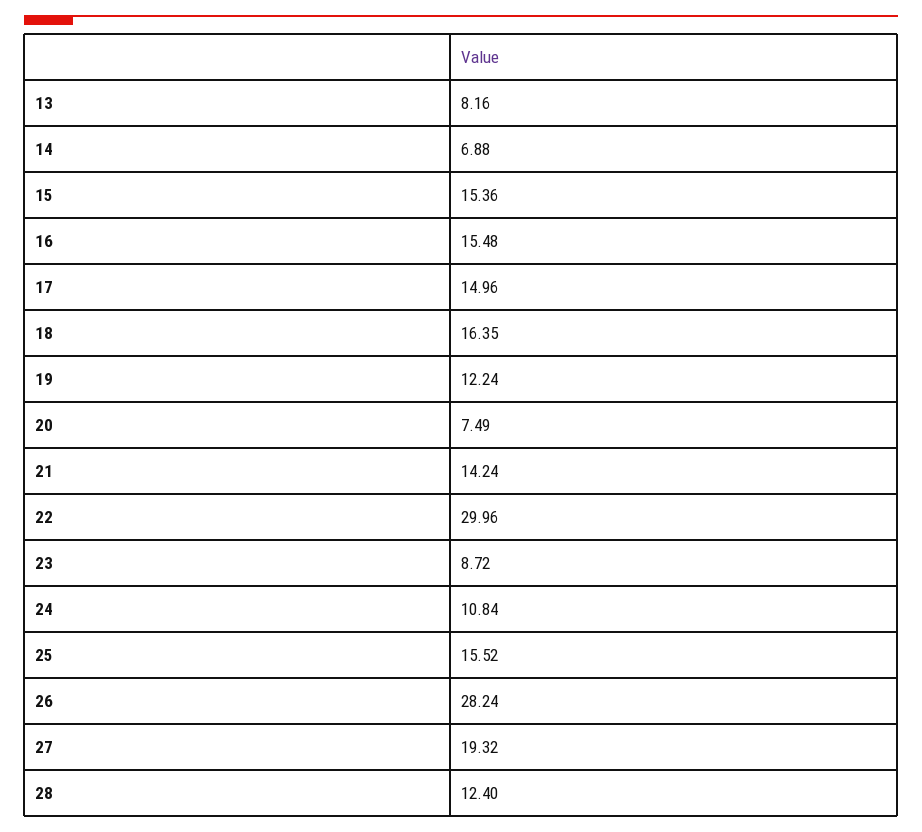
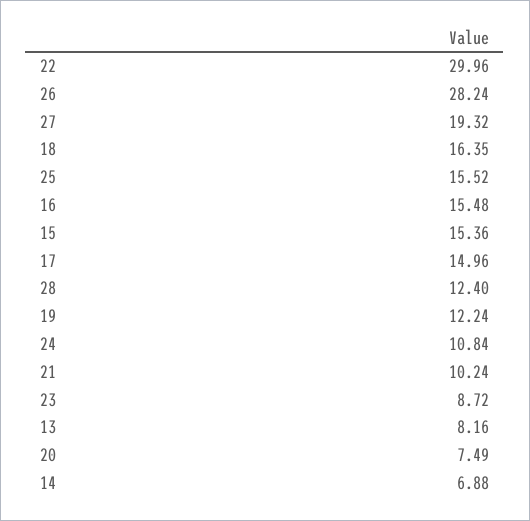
21: 14.24 -> 10.24

